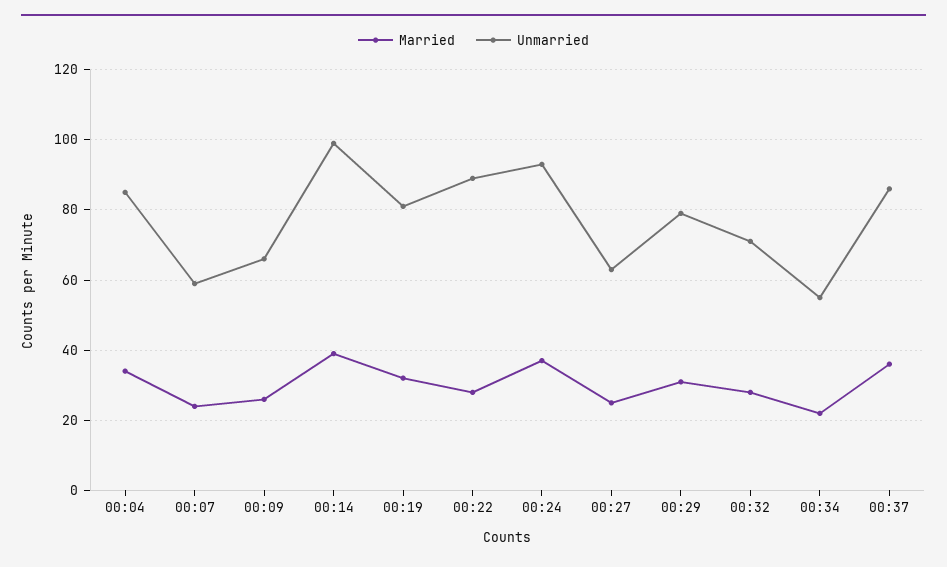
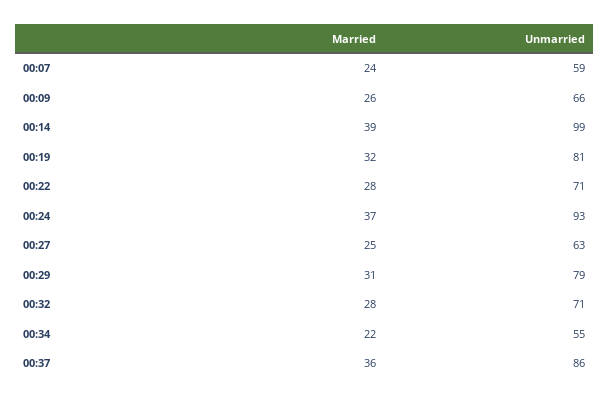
Married, 00:04: 35 -> none
Unmarried, 00:04: 85 -> none
Unmarried, 00:22: 90 -> 71

